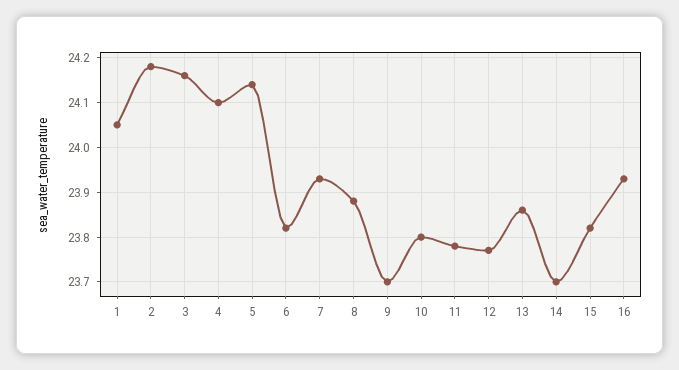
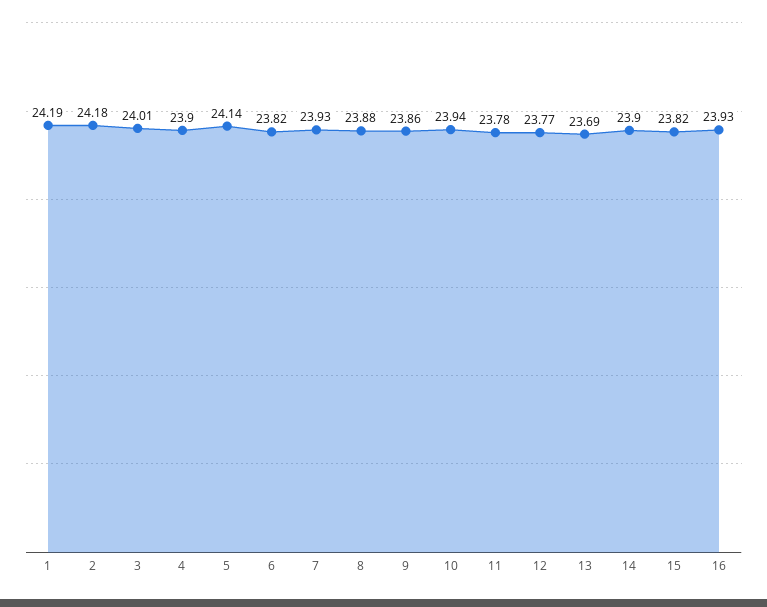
1: 24.05 -> 24.19
3: 24.15 -> 24.01
4: 24.1 -> 23.9
9: 23.7 -> 23.86
10: 23.8 -> 23.94
13: 23.85 -> 23.69
14: 23.7 -> 23.9

